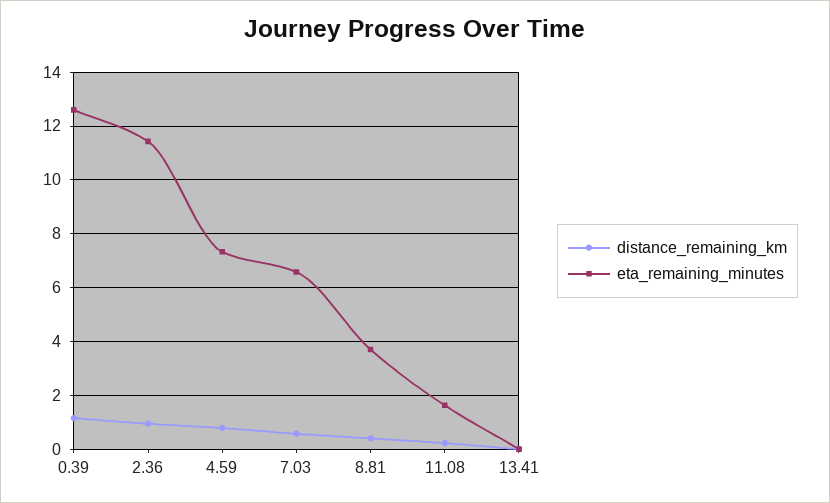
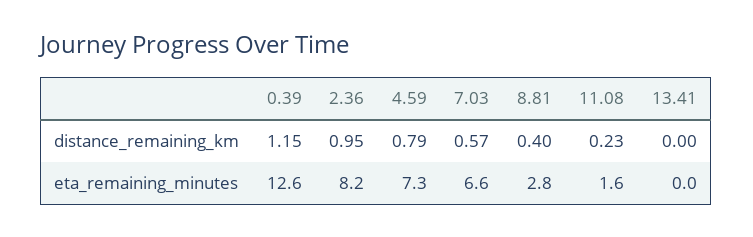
eta_remaining_minutes, 2.36: 11.5 -> 8.2
eta_remaining_minutes, 8.81: 3.75 -> 2.8

